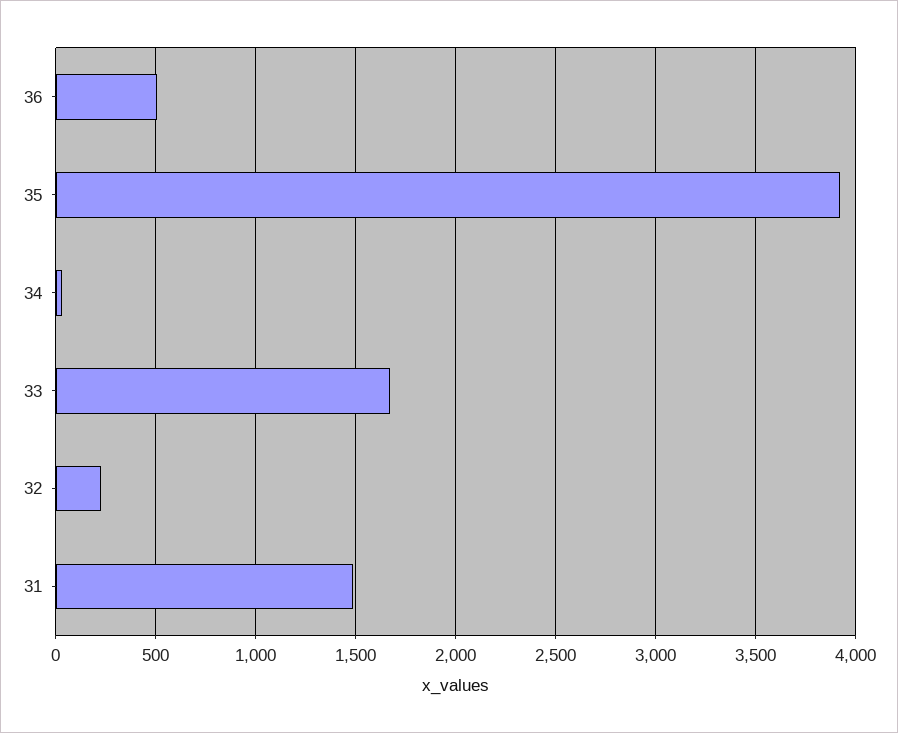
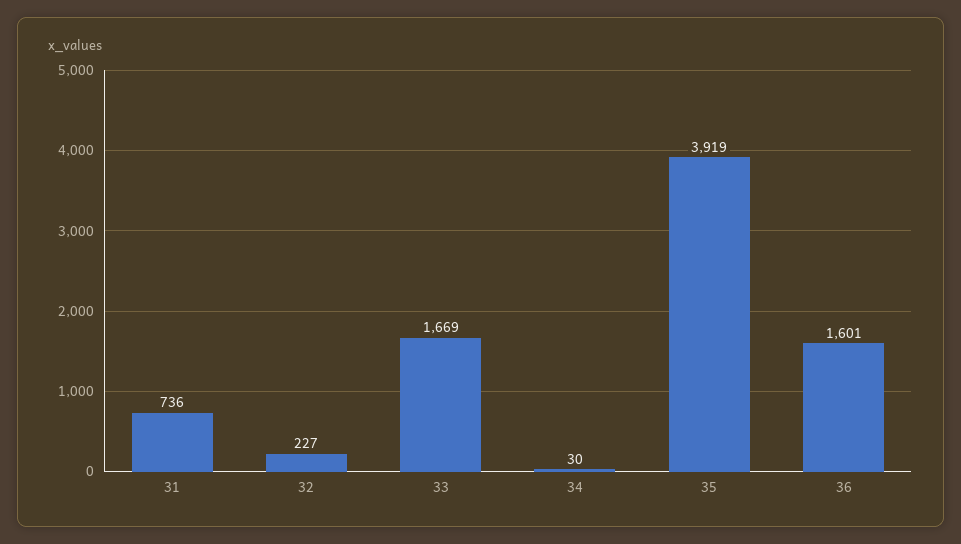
36: 500 -> 1601
31: 1500 -> 736

